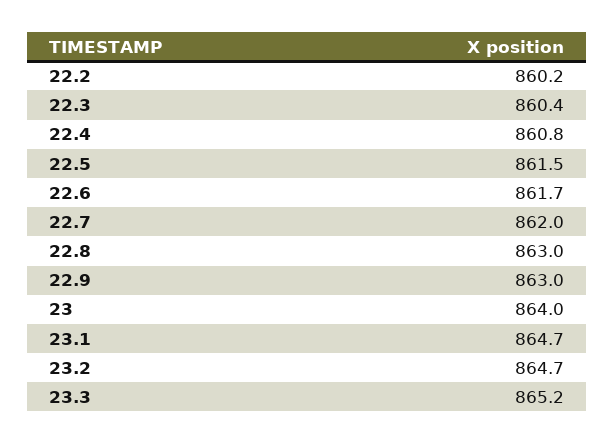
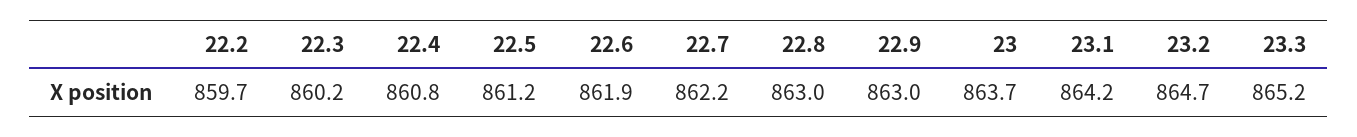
22.2: 860.2 -> 859.7
22.3: 860.4 -> 860.2
22.5: 861.5 -> 861.2
22.6: 861.7 -> 861.9
22.7: 862 -> 862.2
23: 864 -> 863.7
23.1: 864.7 -> 864.2

